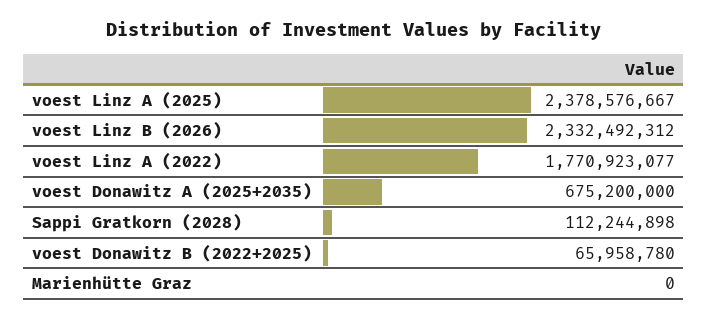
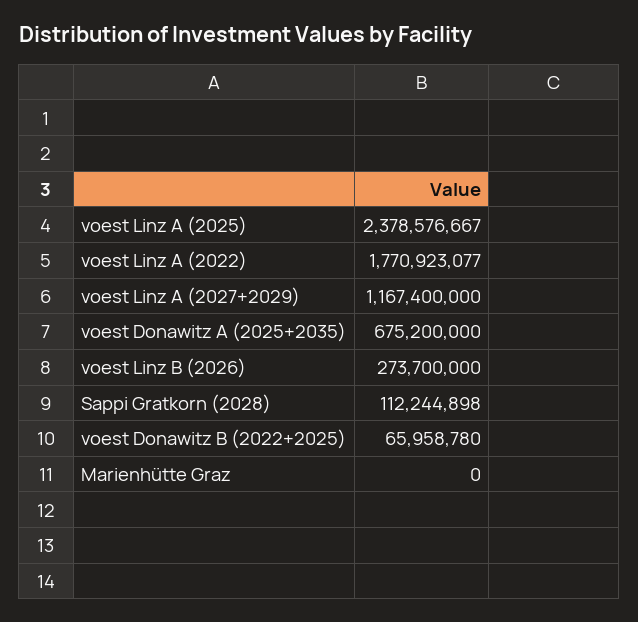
voest Linz B (2026): 2332492312 -> 273700000
voest Linz A (2027+2029): none -> 1167400000

